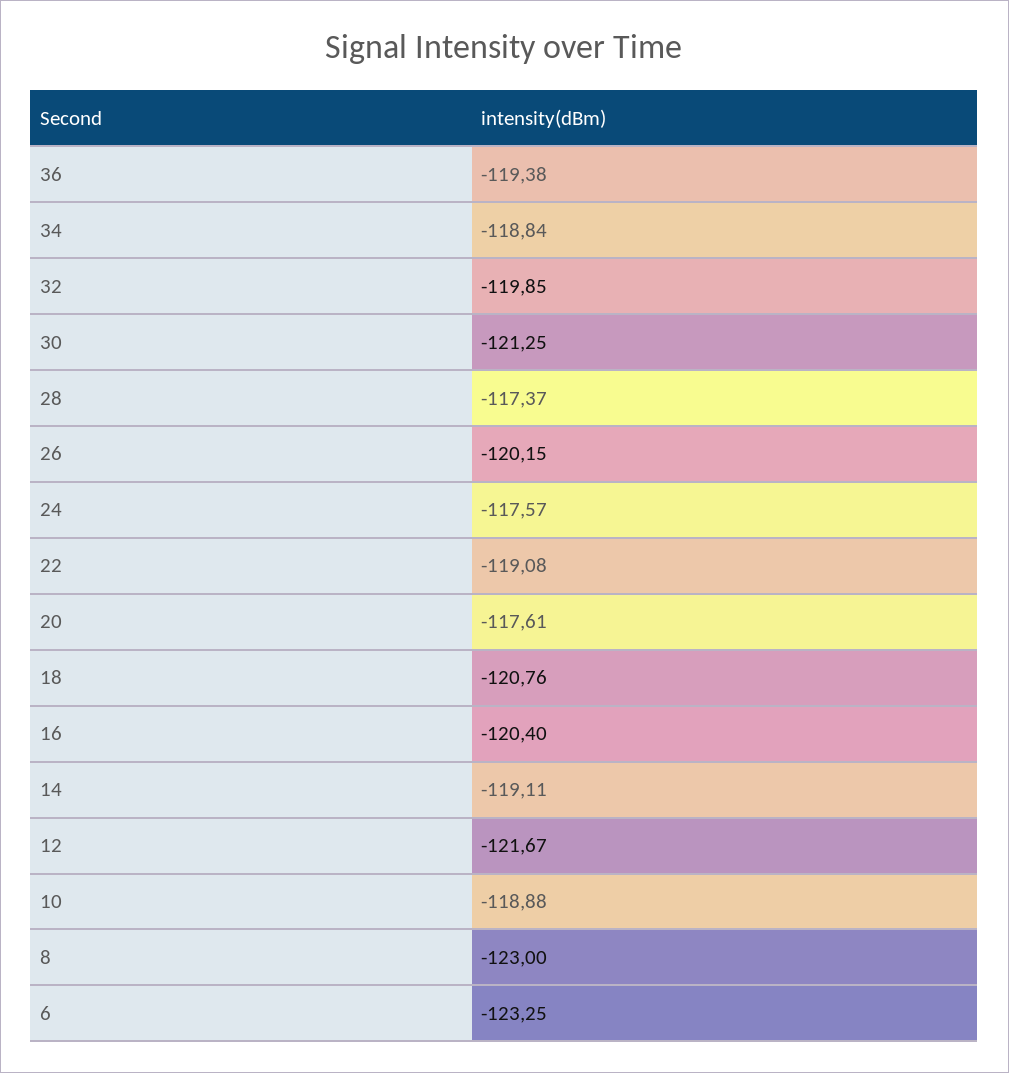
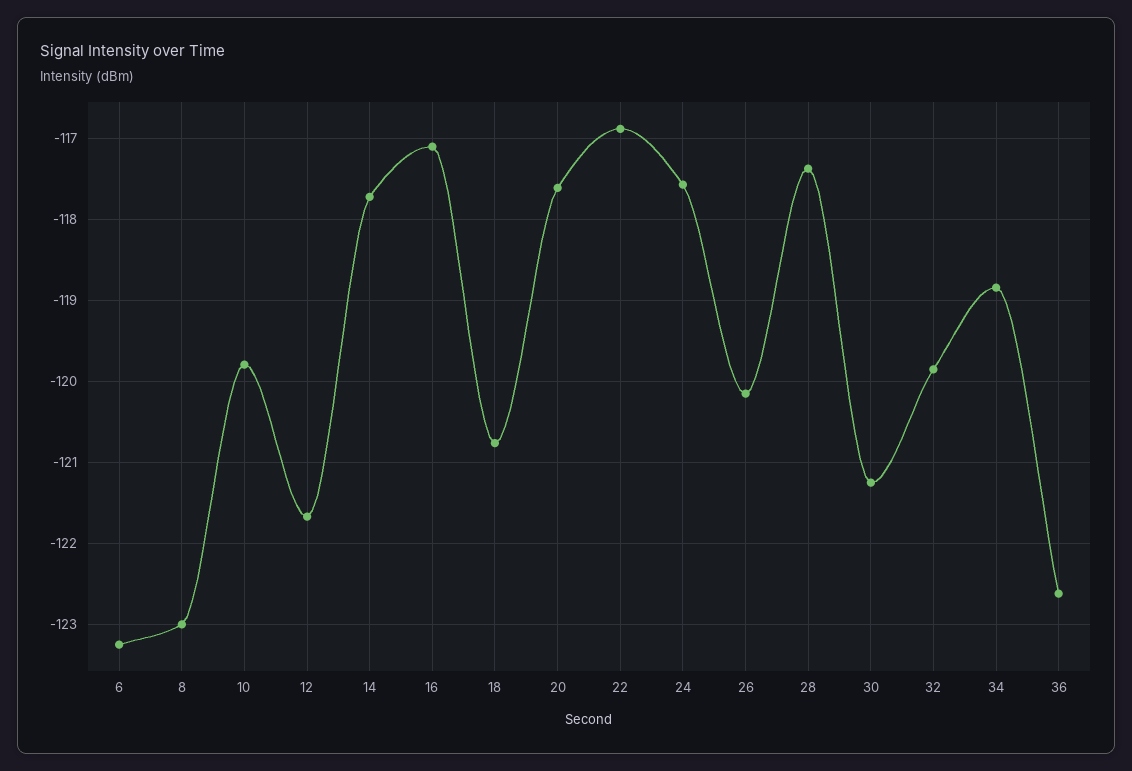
36: -119.38 -> -122.6
22: -119.08 -> -116.9
16: -120.4 -> -117.1
14: -119.11 -> -117.7
10: -118.88 -> -119.8

